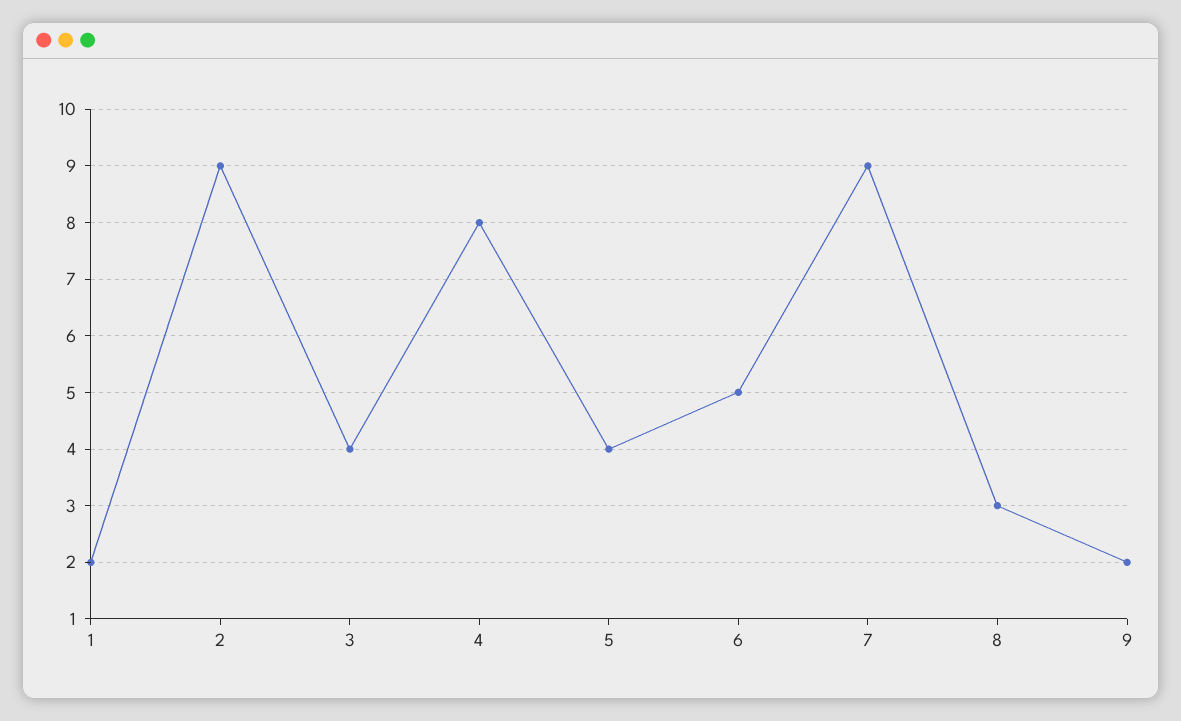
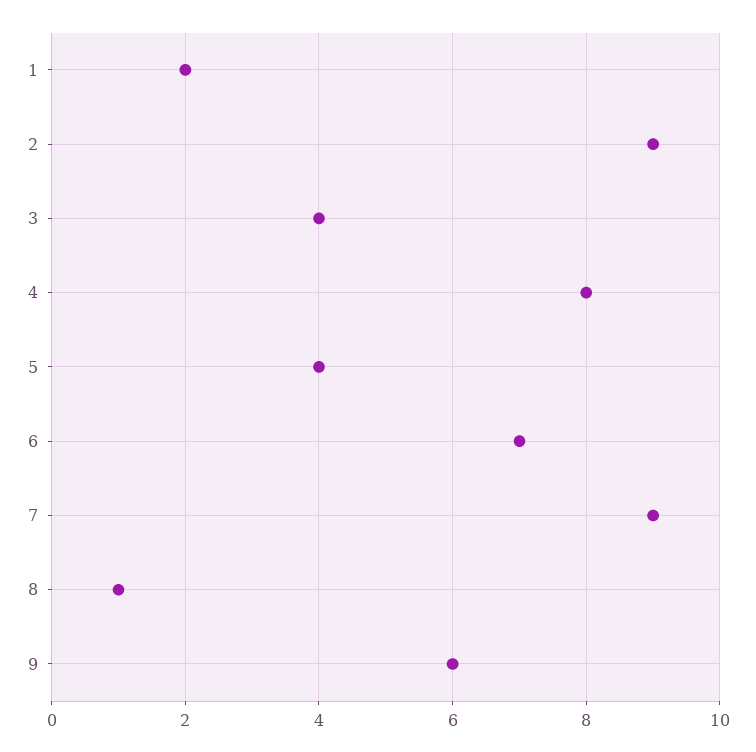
6: 5 -> 7
8: 3 -> 1
9: 2 -> 6

